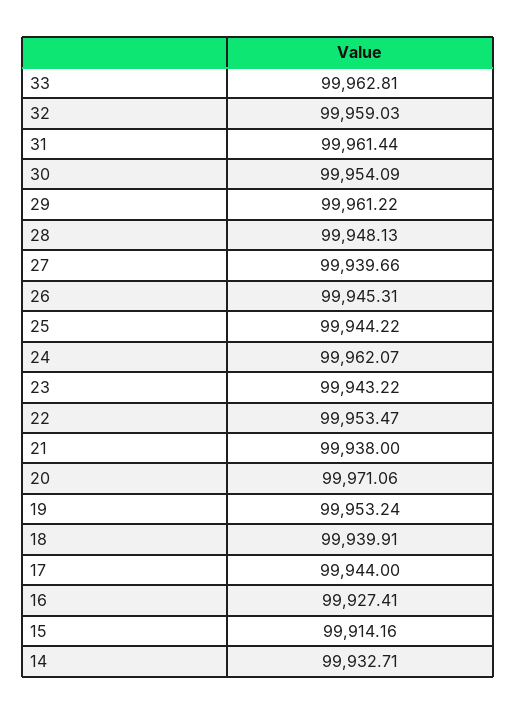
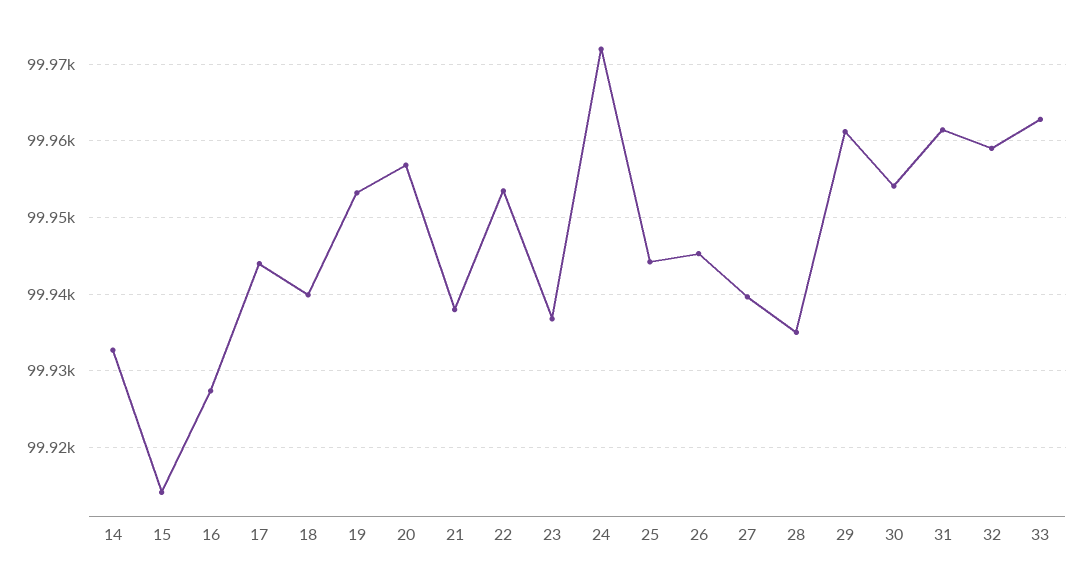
28: 99948.13 -> 99935
24: 99962.07 -> 99972
23: 99943.22 -> 99937
20: 99971.06 -> 99957

